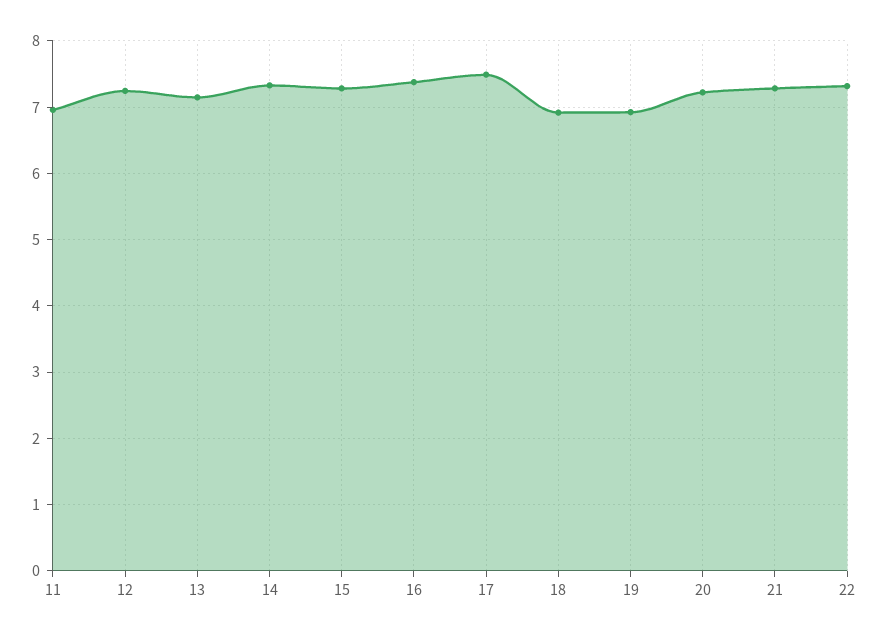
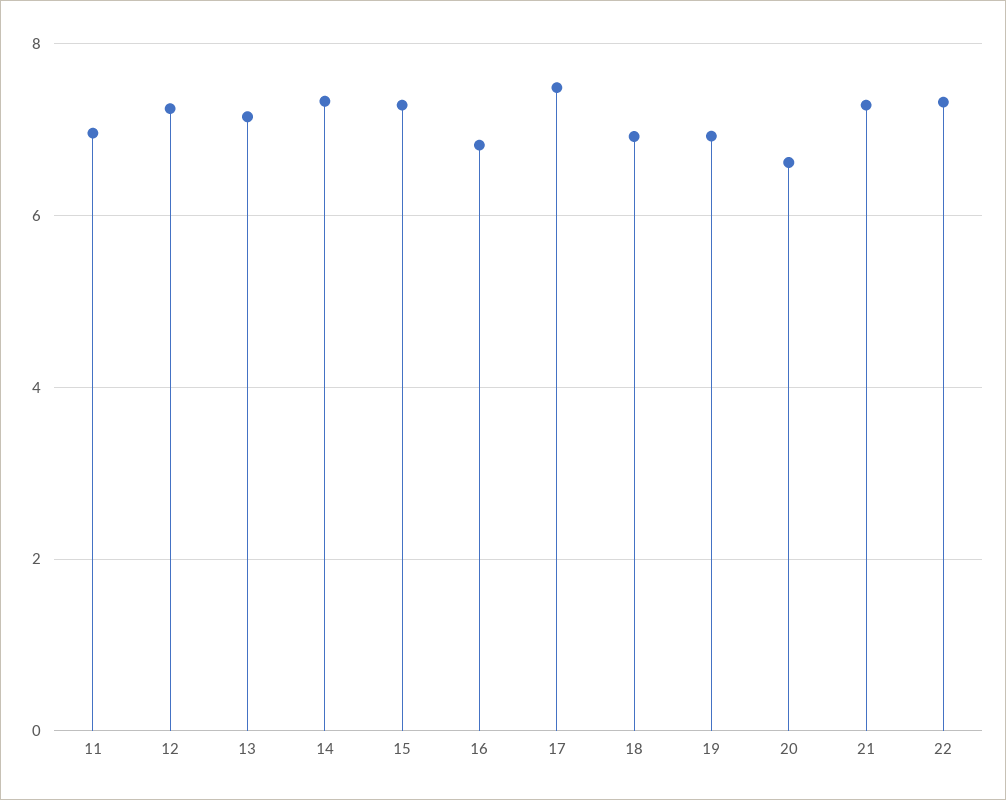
16: 7.4 -> 6.8
20: 7.2 -> 6.6

